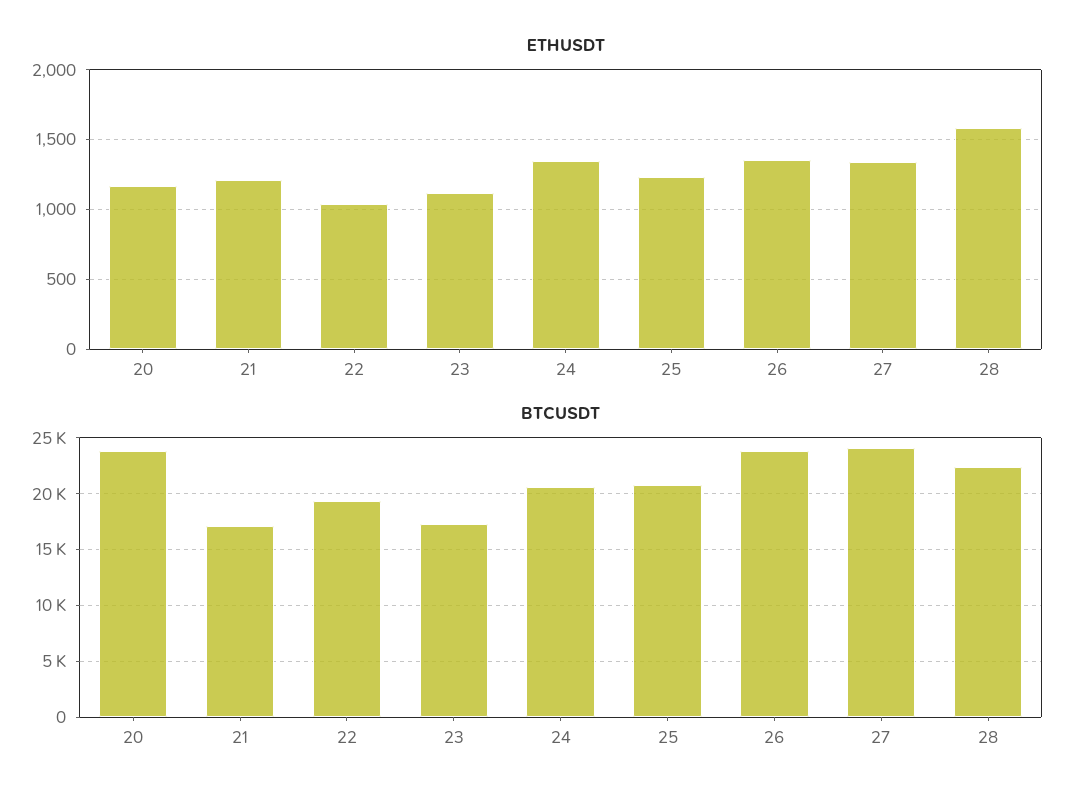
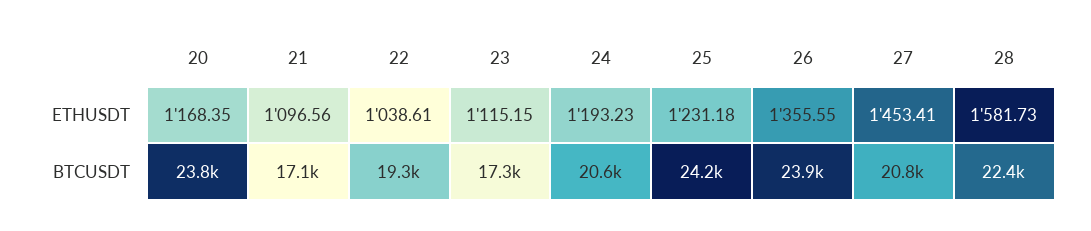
ETHUSDT, 21: 1200 -> 1096.56
ETHUSDT, 24: 1350 -> 1193.23
ETHUSDT, 27: 1350 -> 1453.41
BTCUSDT, 25: 21000 -> 24200
BTCUSDT, 27: 24000 -> 20800

